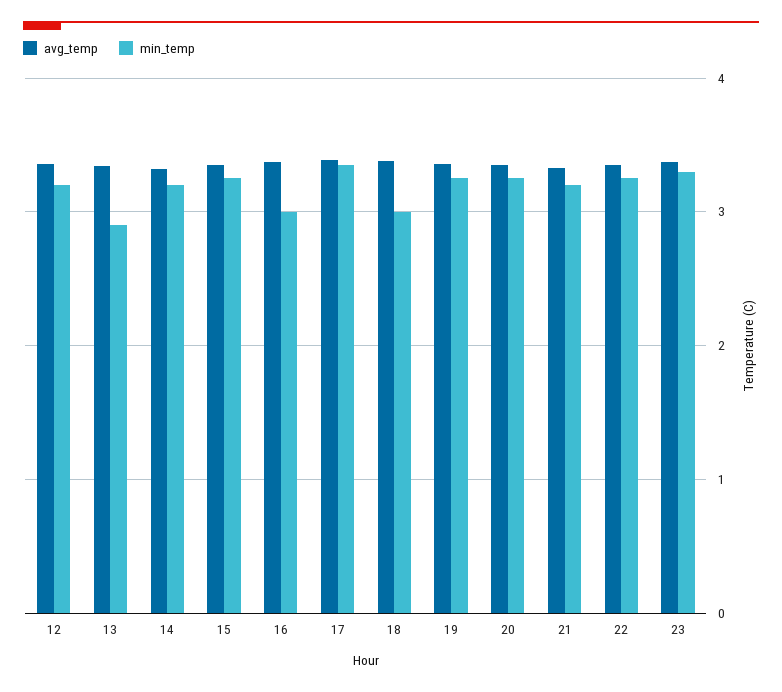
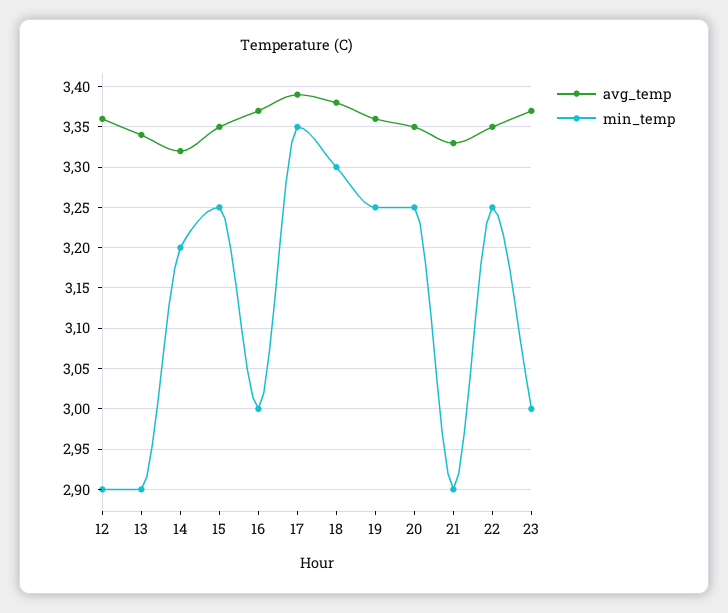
min_temp, 12: 3.2 -> 2.9
min_temp, 18: 3 -> 3.3
min_temp, 21: 3.2 -> 2.9
min_temp, 23: 3.3 -> 3

